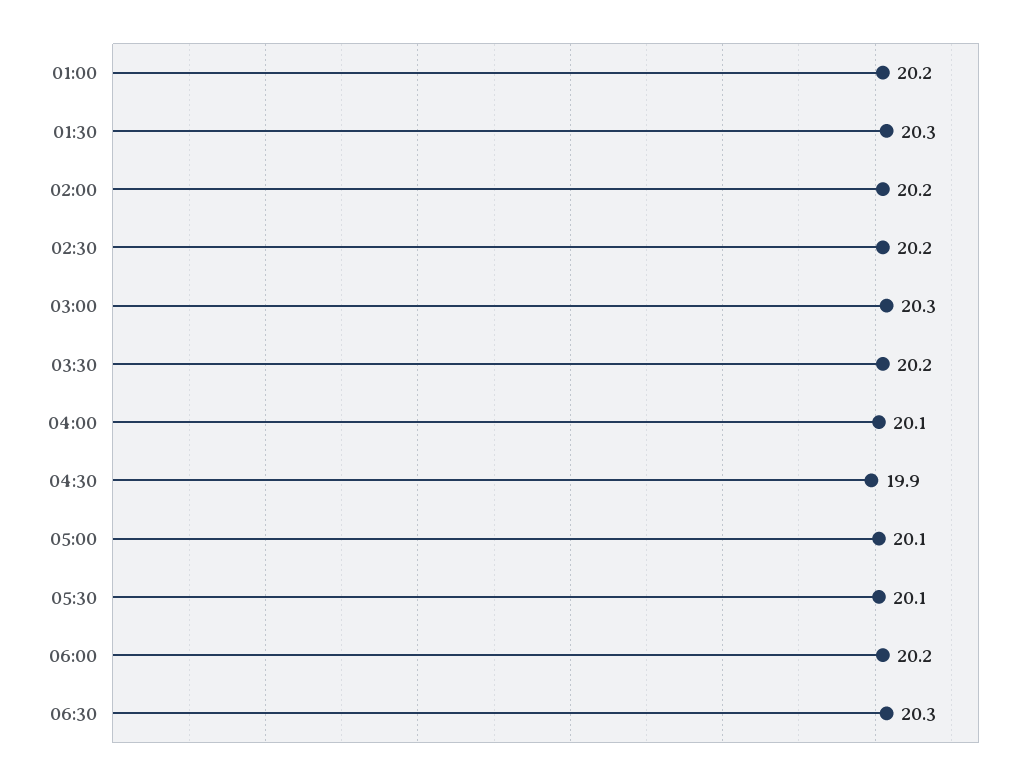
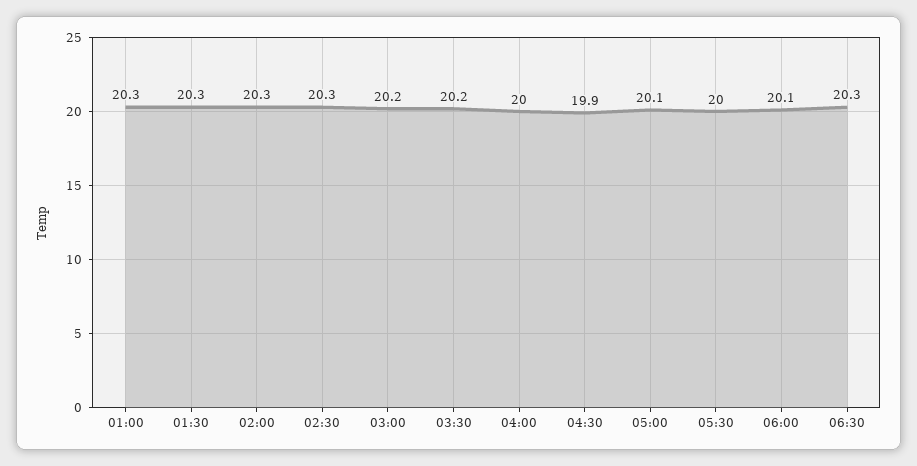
01:00: 20.2 -> 20.3
02:00: 20.2 -> 20.3
02:30: 20.2 -> 20.3
03:00: 20.3 -> 20.2
04:00: 20.1 -> 20
05:30: 20.1 -> 20
06:00: 20.2 -> 20.1

